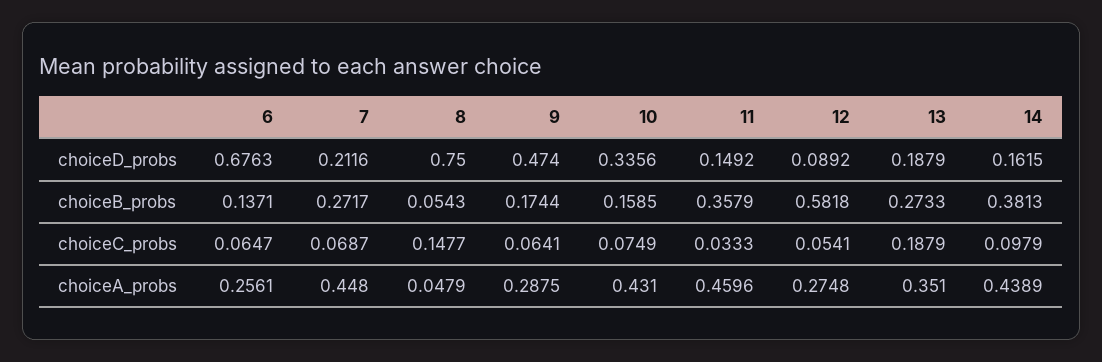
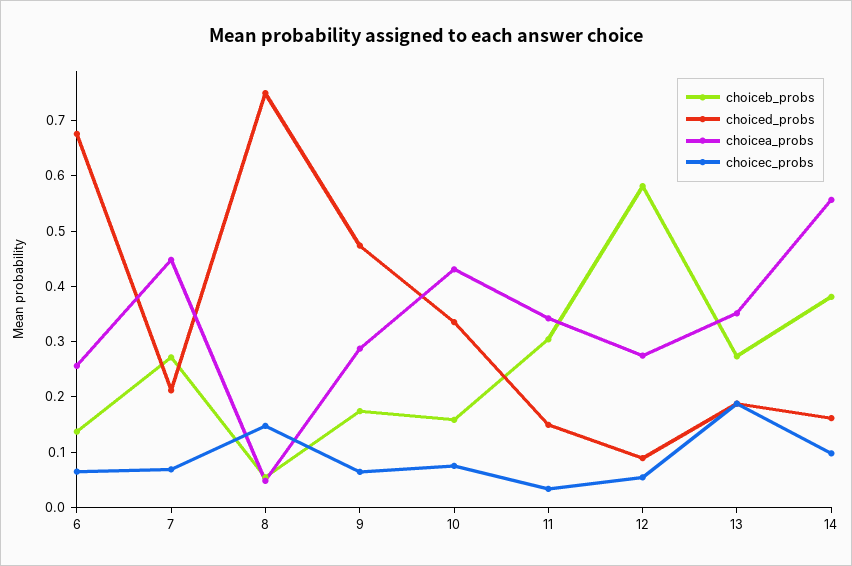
choiceB_probs, 11: 0.3579 -> 0.3
choiceA_probs, 11: 0.4596 -> 0.34
choiceA_probs, 14: 0.4389 -> 0.56

